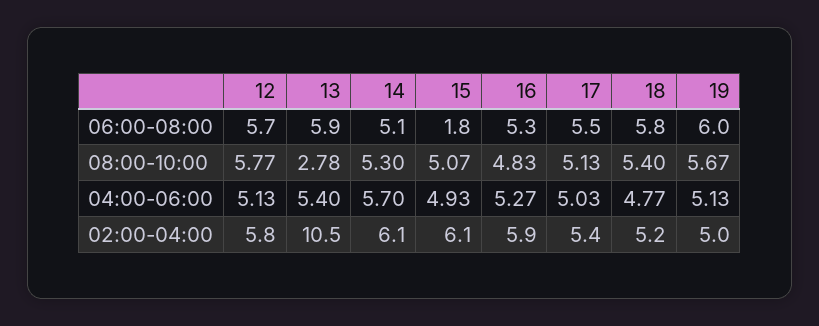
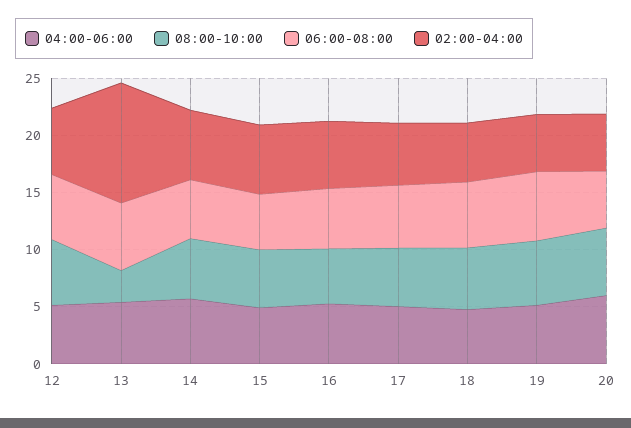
06:00-08:00, 15: 1.8 -> 5
04:00-06:00, 20: none -> 6
08:00-10:00, 20: none -> 6
06:00-08:00, 20: none -> 5
02:00-04:00, 20: none -> 5

